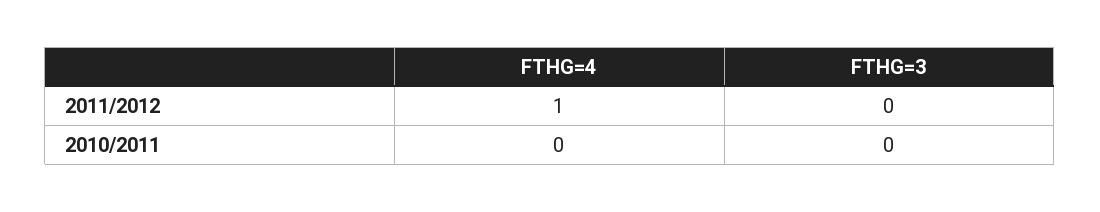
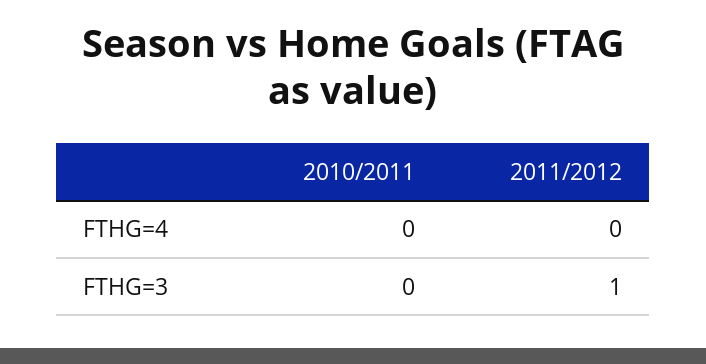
FTHG=4, 2011/2012: 1 -> 0
FTHG=3, 2011/2012: 0 -> 1

